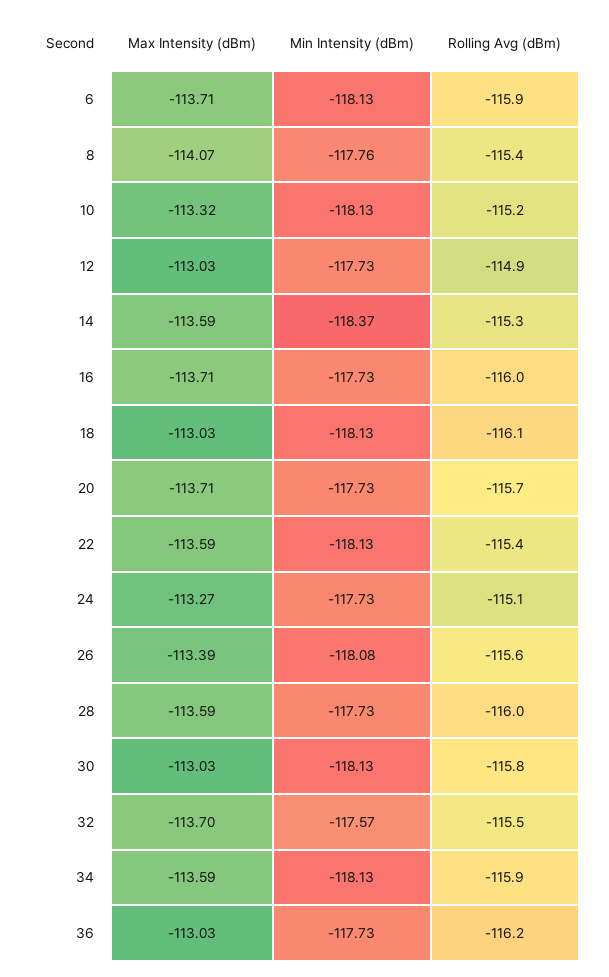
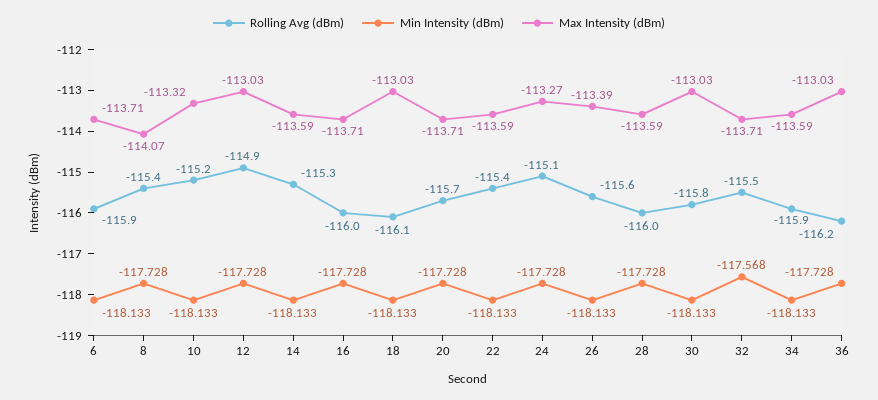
Min Intensity (dBm), 8: -117.76 -> -117.728
Min Intensity (dBm), 14: -118.37 -> -118.133
Min Intensity (dBm), 26: -118.08 -> -118.133
Max Intensity (dBm), 32: -113.7 -> -113.71

